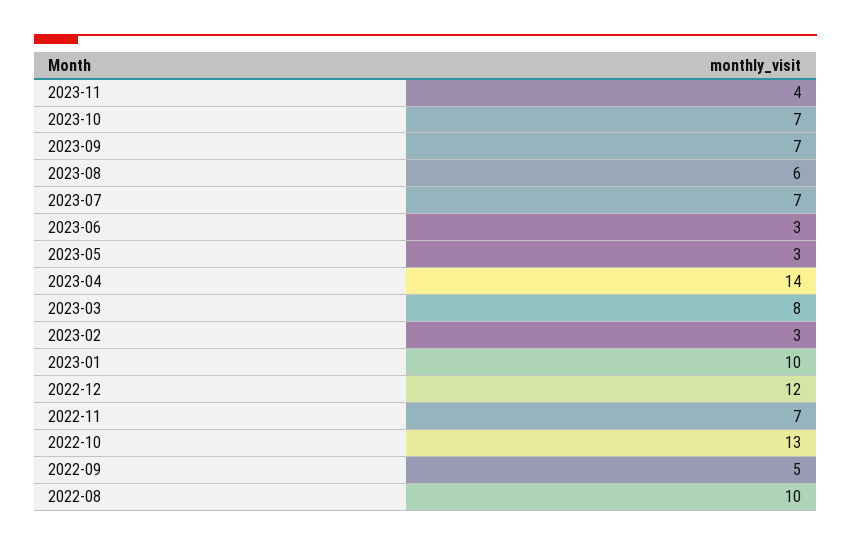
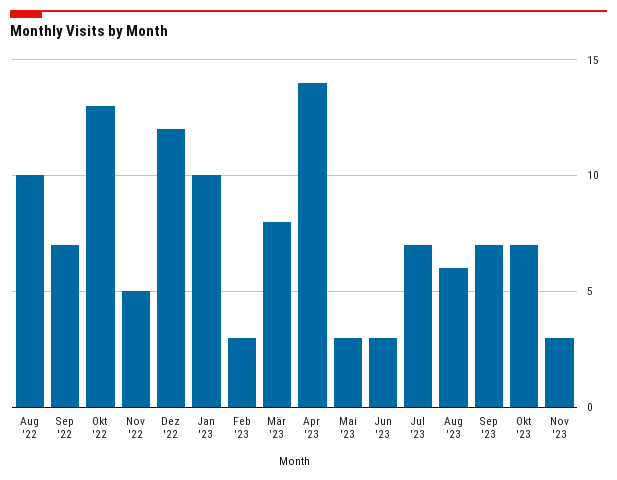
2023-11: 4 -> 3
2022-11: 7 -> 5
2022-09: 5 -> 7

